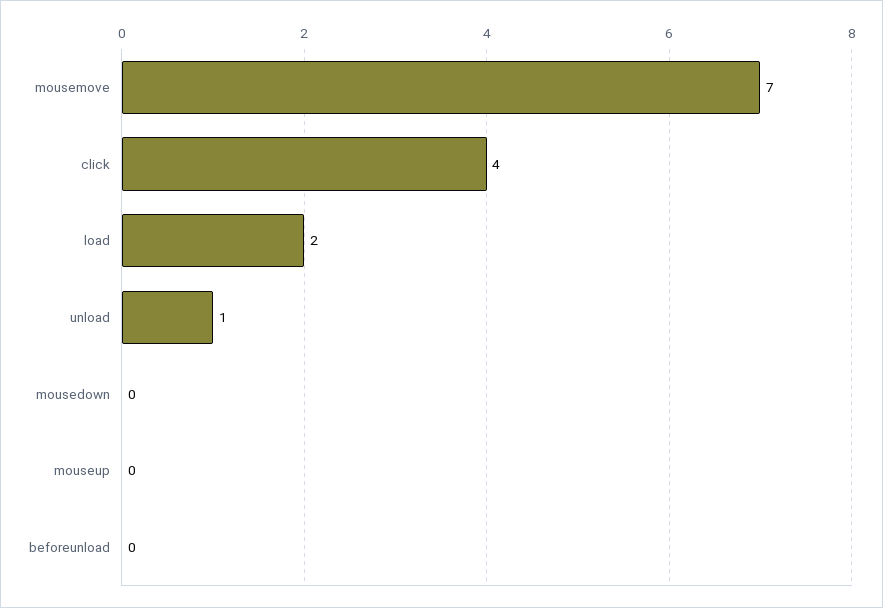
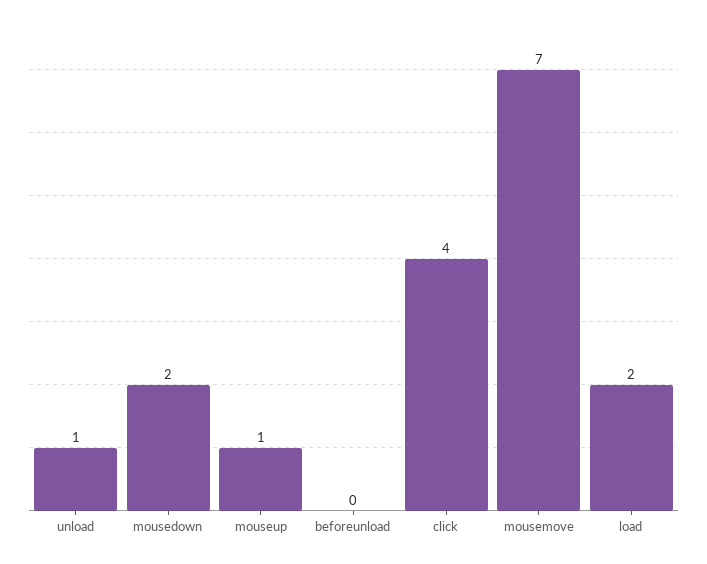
mousedown: 0 -> 2
mouseup: 0 -> 1

